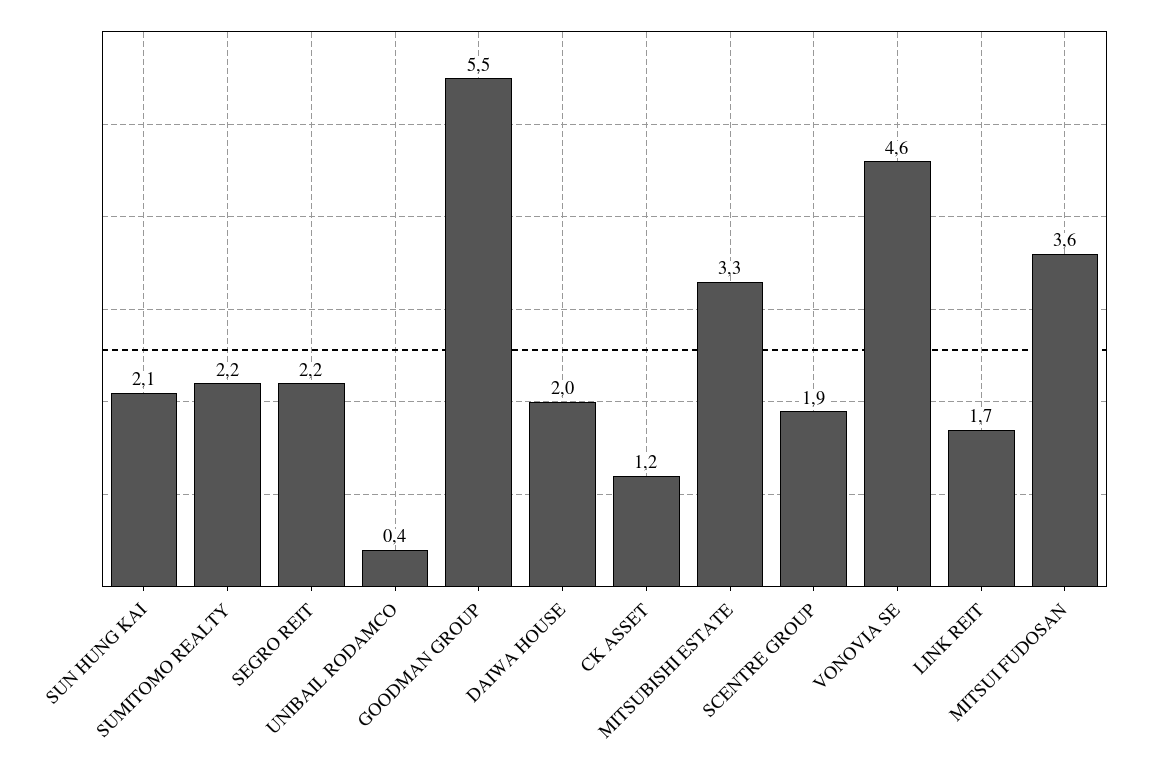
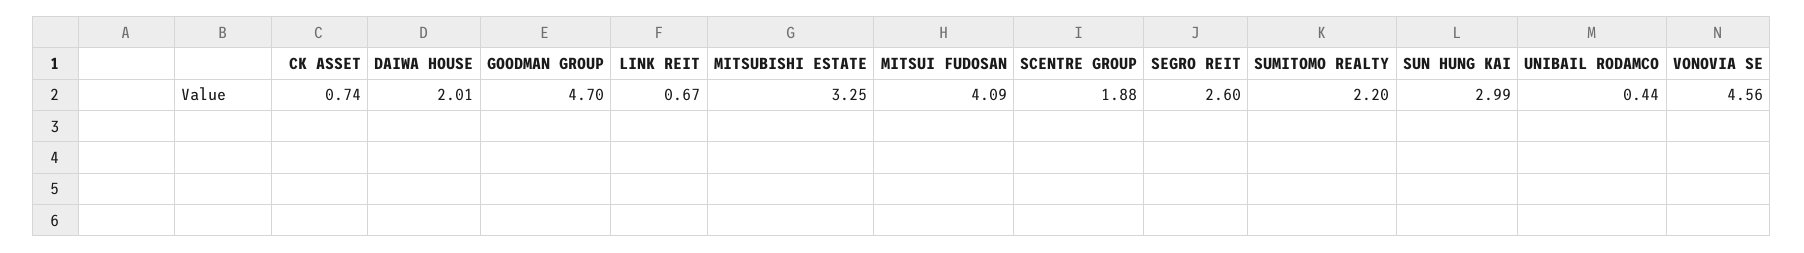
SUN HUNG KAI: 2.1 -> 2.99
SEGRO REIT: 2.2 -> 2.6
GOODMAN GROUP: 5.5 -> 4.7
CK ASSET: 1.2 -> 0.74
LINK REIT: 1.7 -> 0.67
MITSUI FUDOSAN: 3.6 -> 4.09

